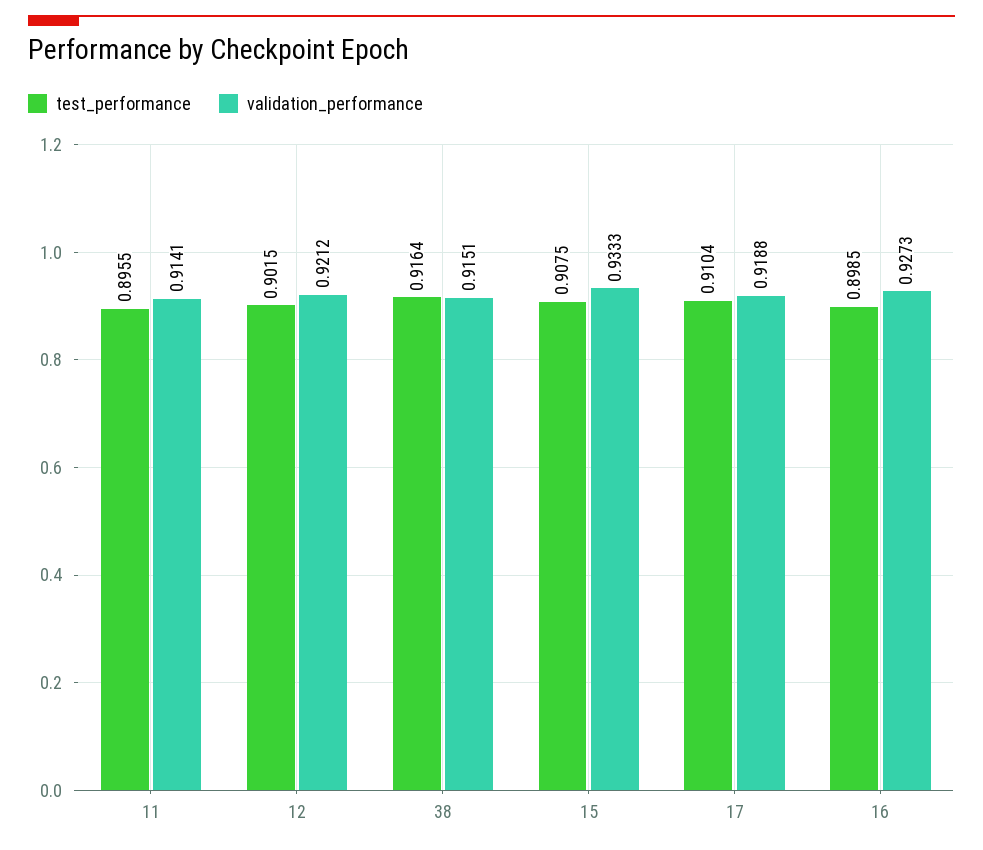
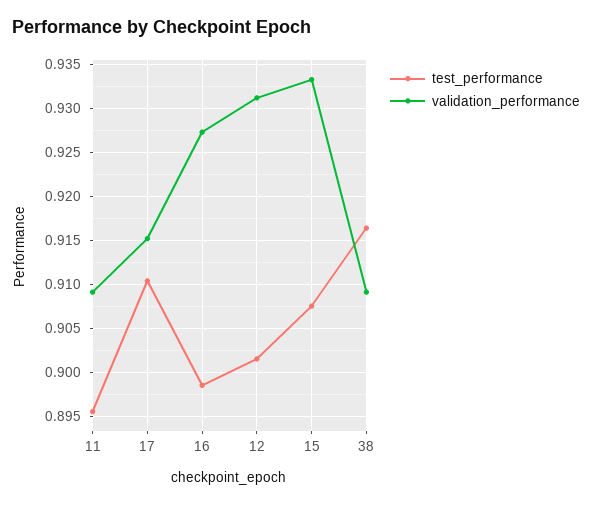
validation_performance, 11: 0.9141 -> 0.909
validation_performance, 12: 0.9212 -> 0.931
validation_performance, 38: 0.9151 -> 0.909
validation_performance, 17: 0.9188 -> 0.915

